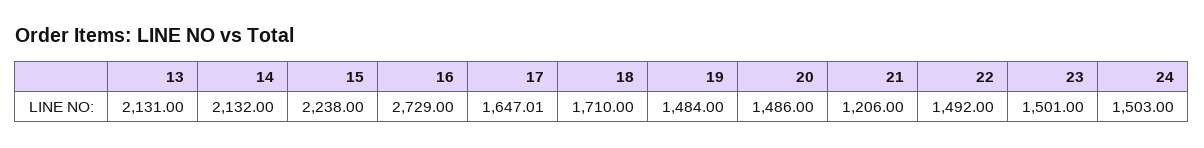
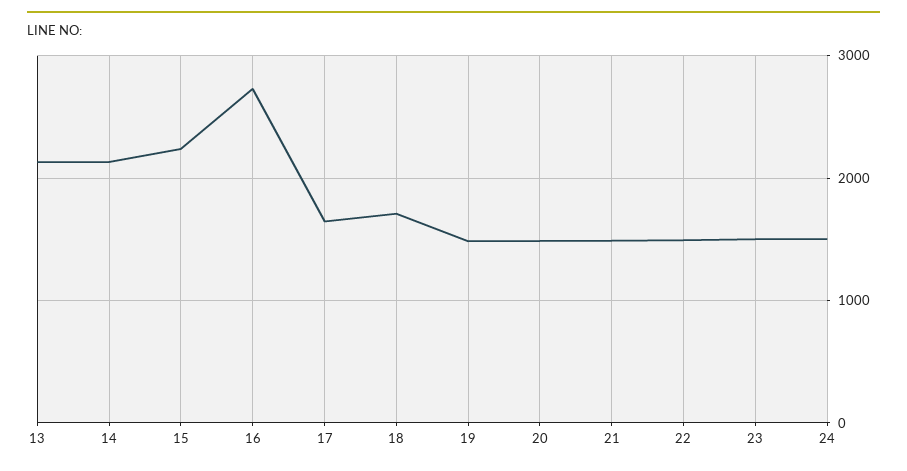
21: 1206 -> 1500

